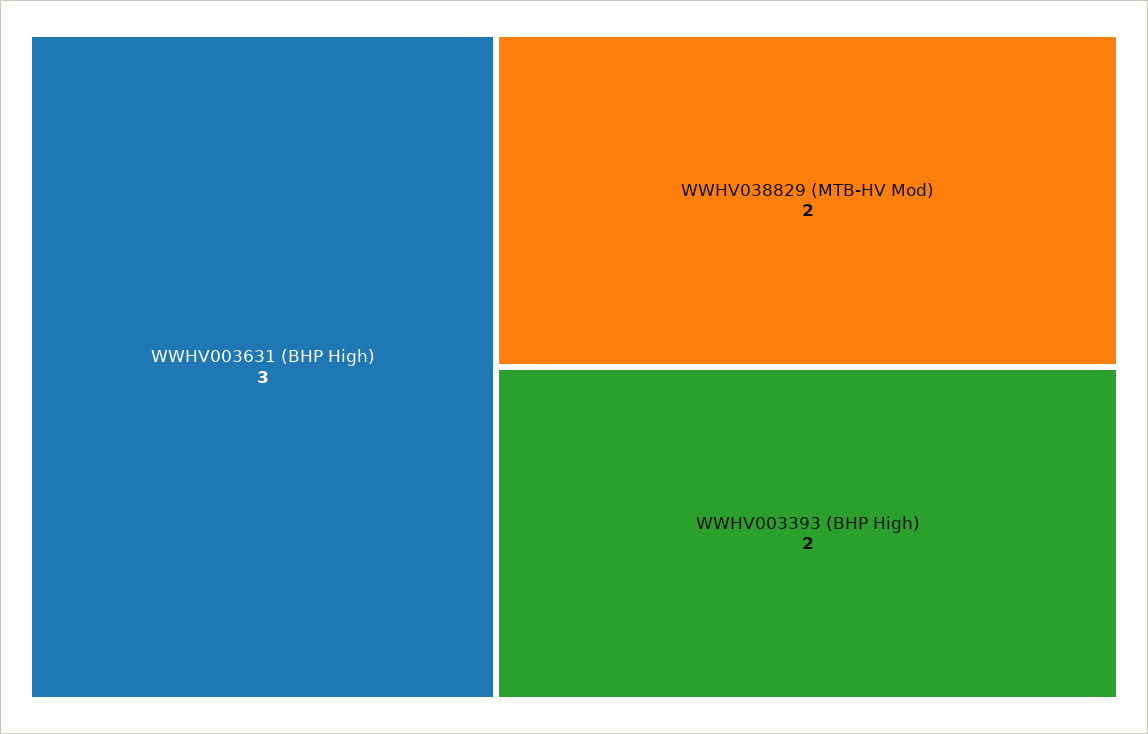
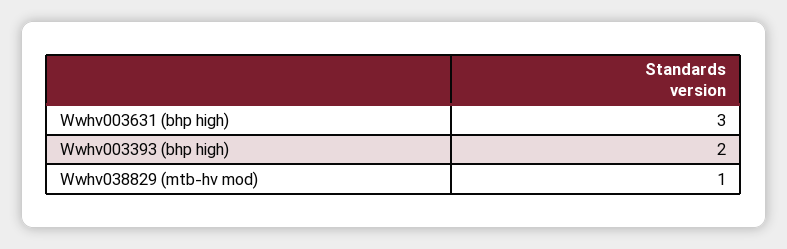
WWHV038829 (MTB-HV Mod): 2 -> 1

